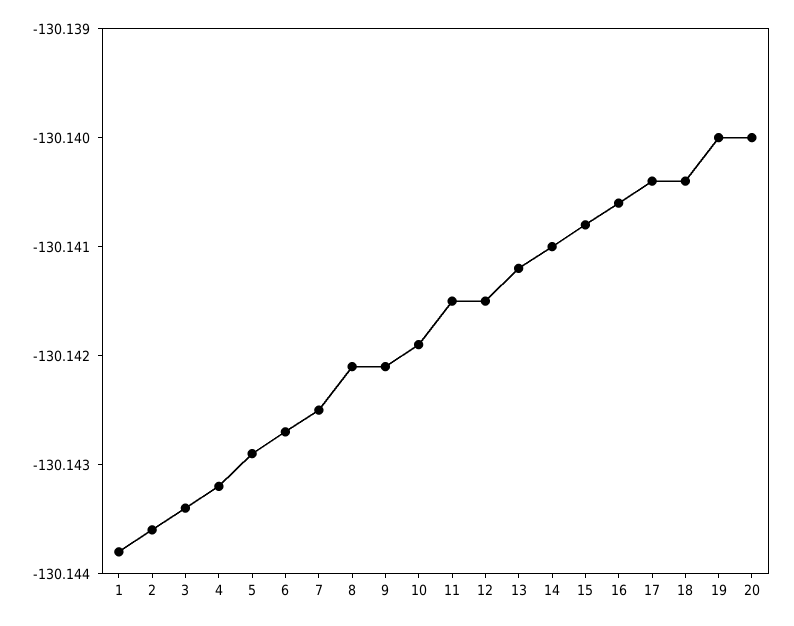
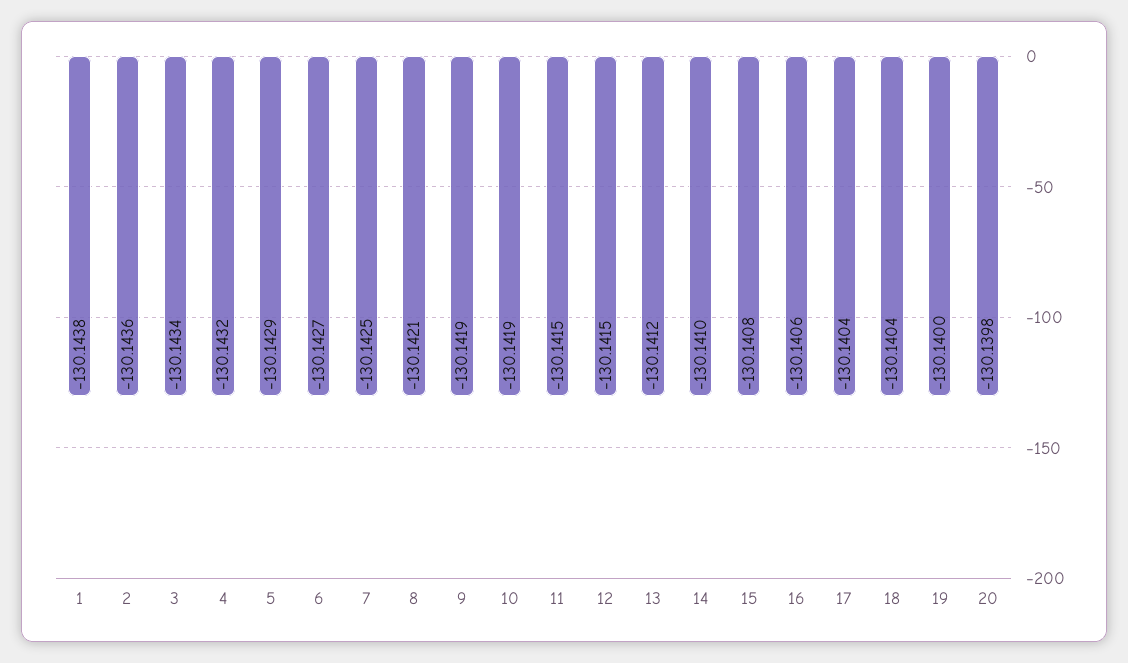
9: -130.1421 -> -130.1419
20: -130.14 -> -130.1398

